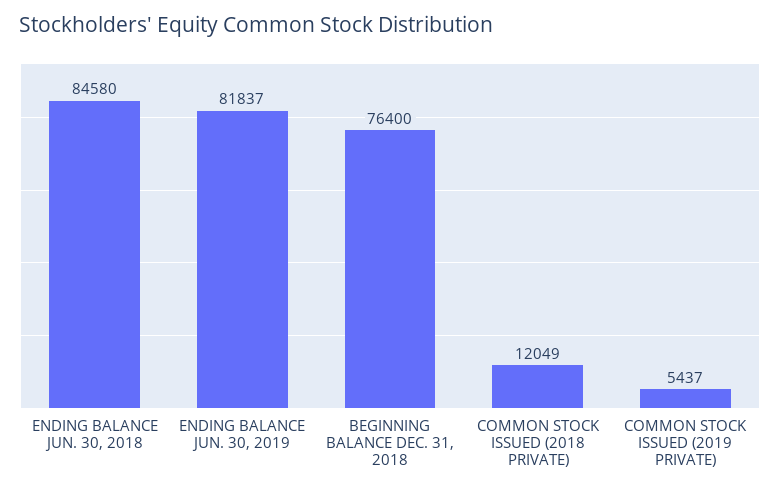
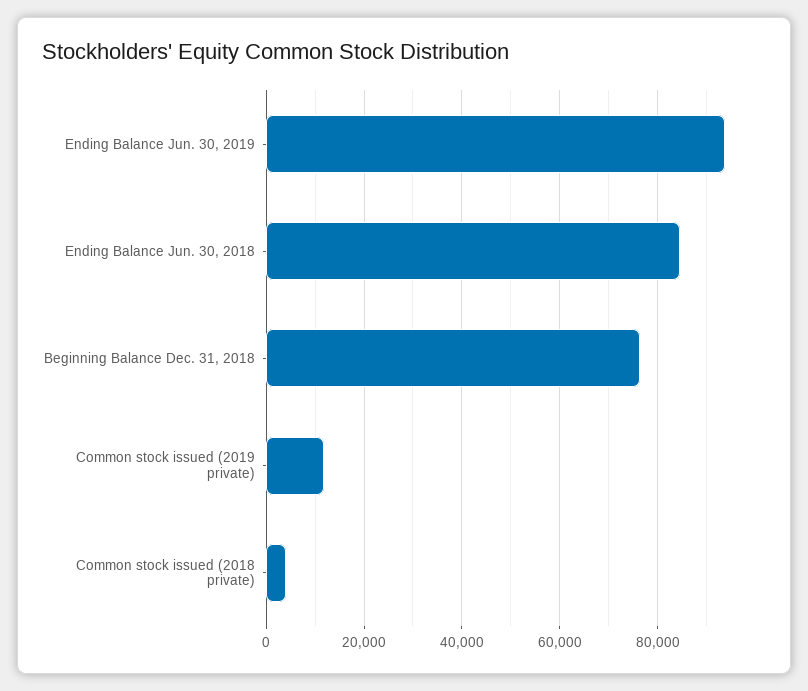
ENDING BALANCE JUN. 30, 2019: 81837 -> 94000
COMMON STOCK ISSUED (2018 PRIVATE): 12049 -> 4000
COMMON STOCK ISSUED (2019 PRIVATE): 5437 -> 12000

